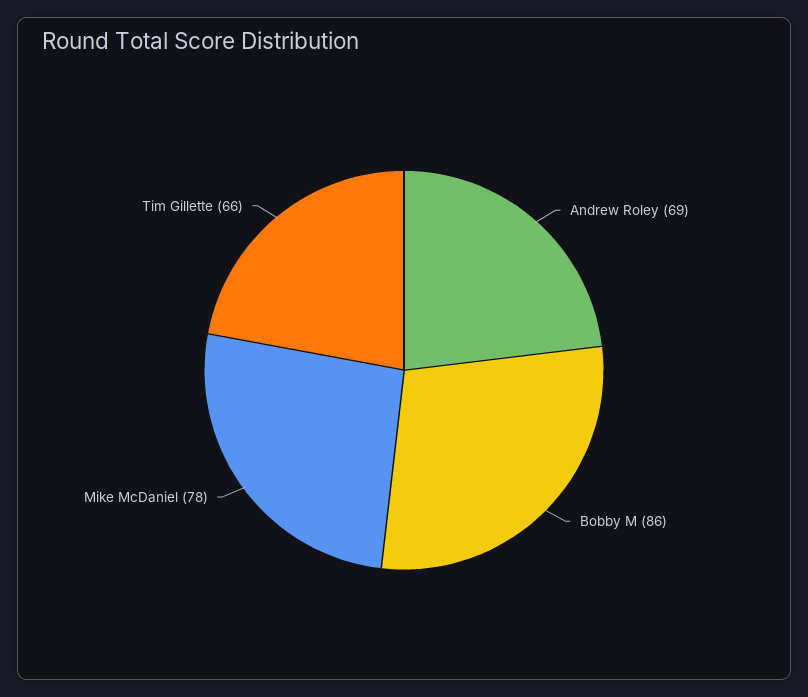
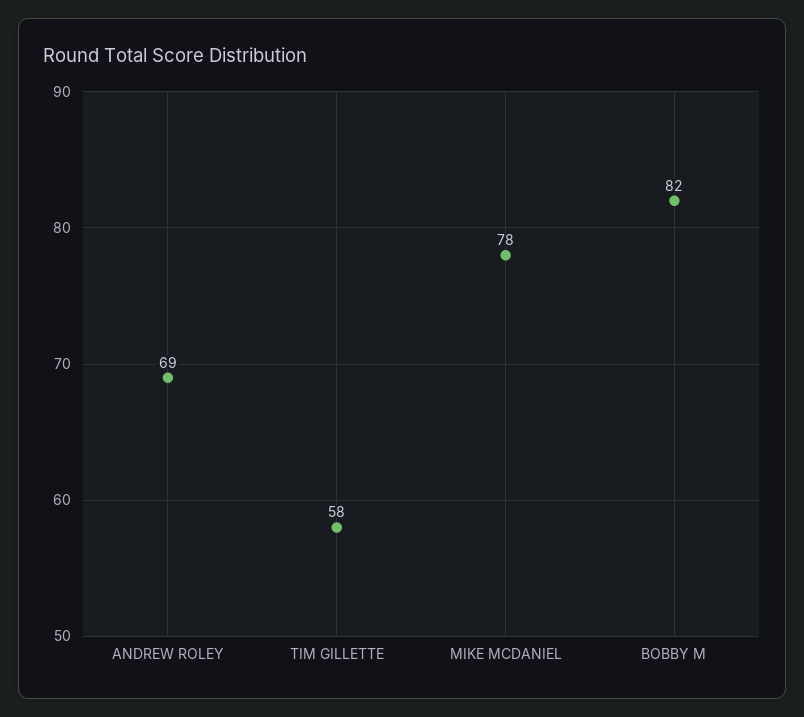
Bobby M: 86 -> 82
Tim Gillette: 66 -> 58

